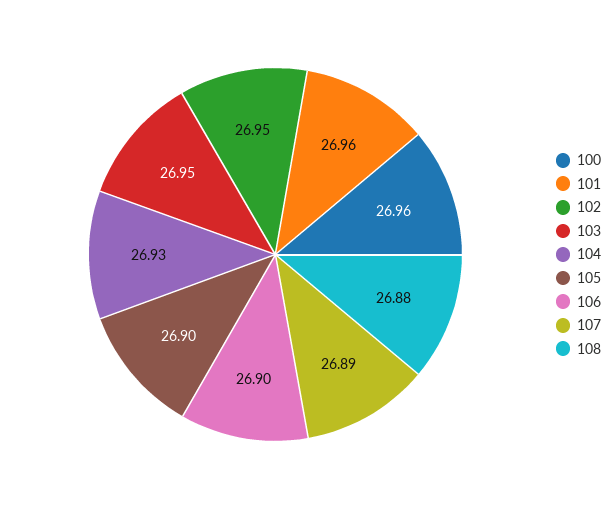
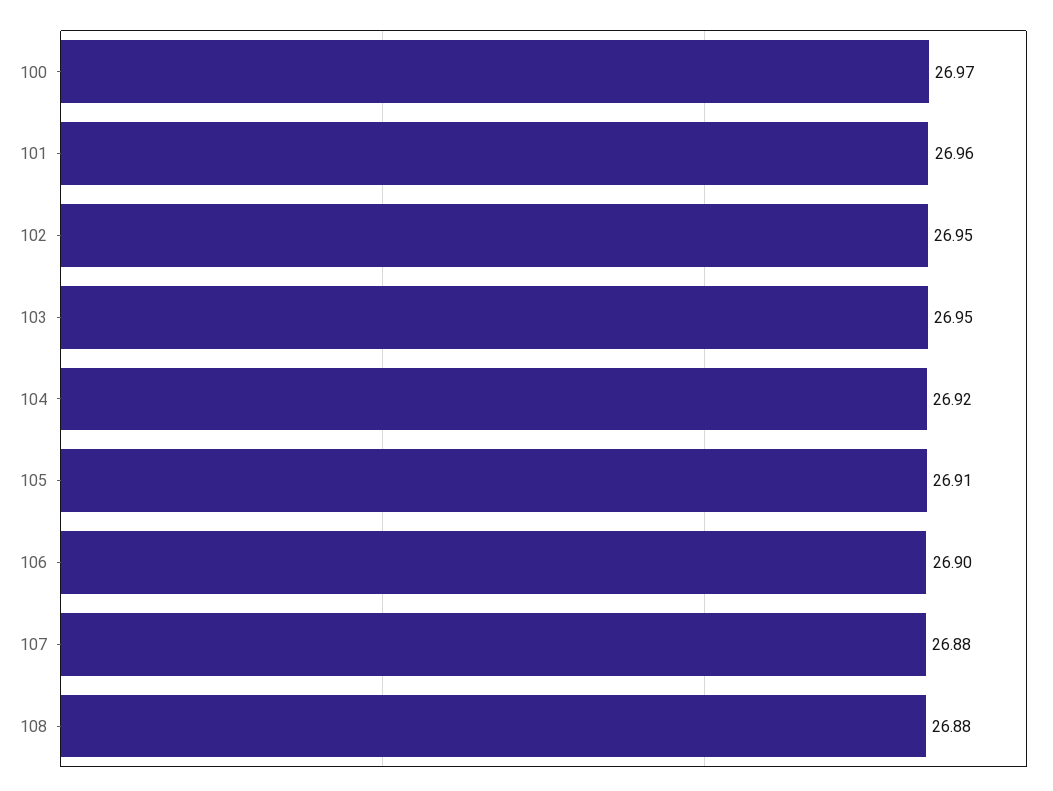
100: 26.96 -> 26.97
104: 26.93 -> 26.92
105: 26.9 -> 26.91
107: 26.89 -> 26.88

